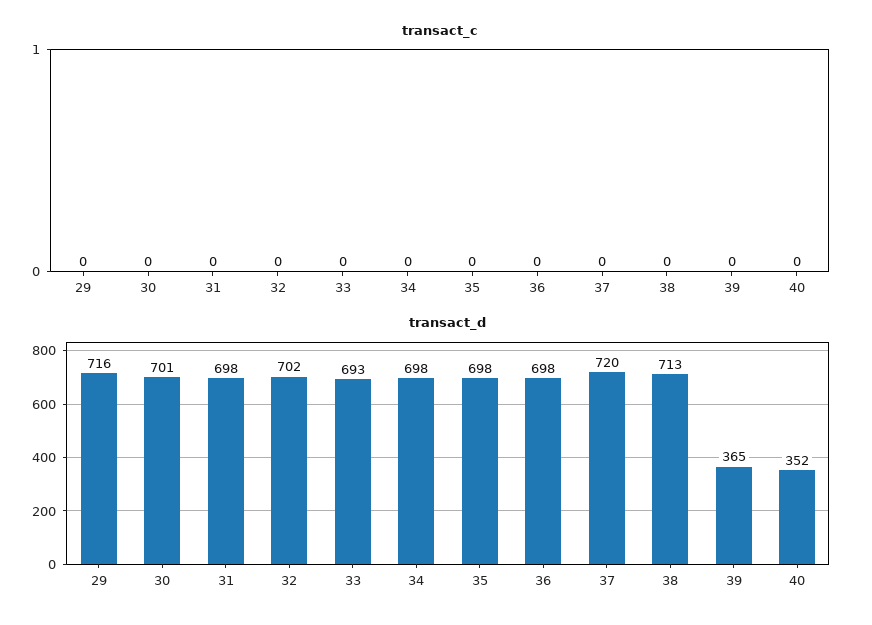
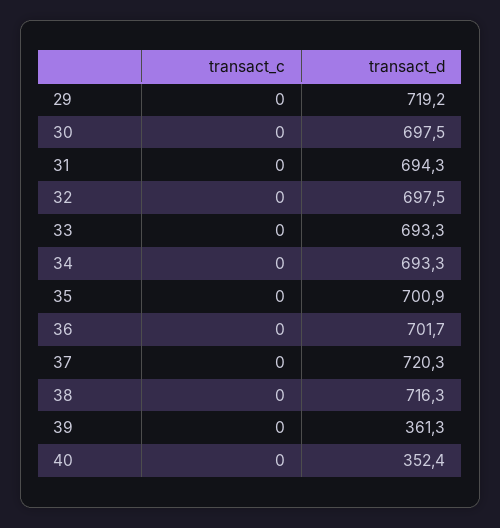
transact_d, 29: 716 -> 719.2
transact_d, 30: 701 -> 697.5
transact_d, 31: 698 -> 694.3
transact_d, 32: 702 -> 697.5
transact_d, 34: 698 -> 693.3
transact_d, 35: 698 -> 700.9
transact_d, 36: 698 -> 701.7
transact_d, 38: 713 -> 716.3
transact_d, 39: 365 -> 361.3

